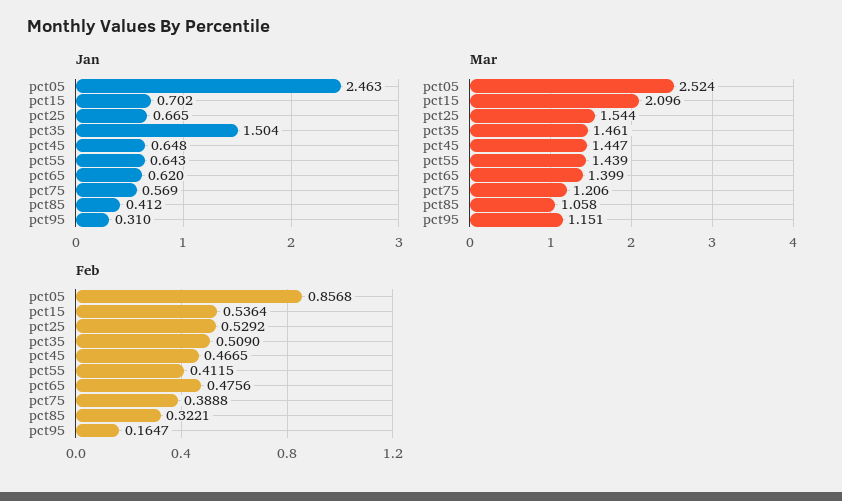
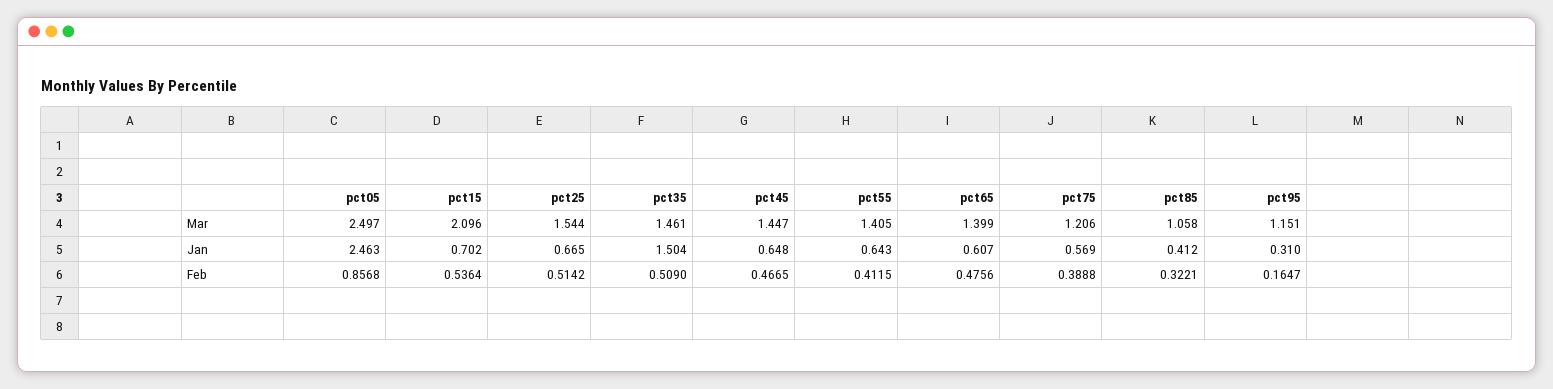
Jan, pct65: 0.62 -> 0.607
Mar, pct05: 2.524 -> 2.497
Mar, pct55: 1.439 -> 1.405
Feb, pct25: 0.5292 -> 0.5142

